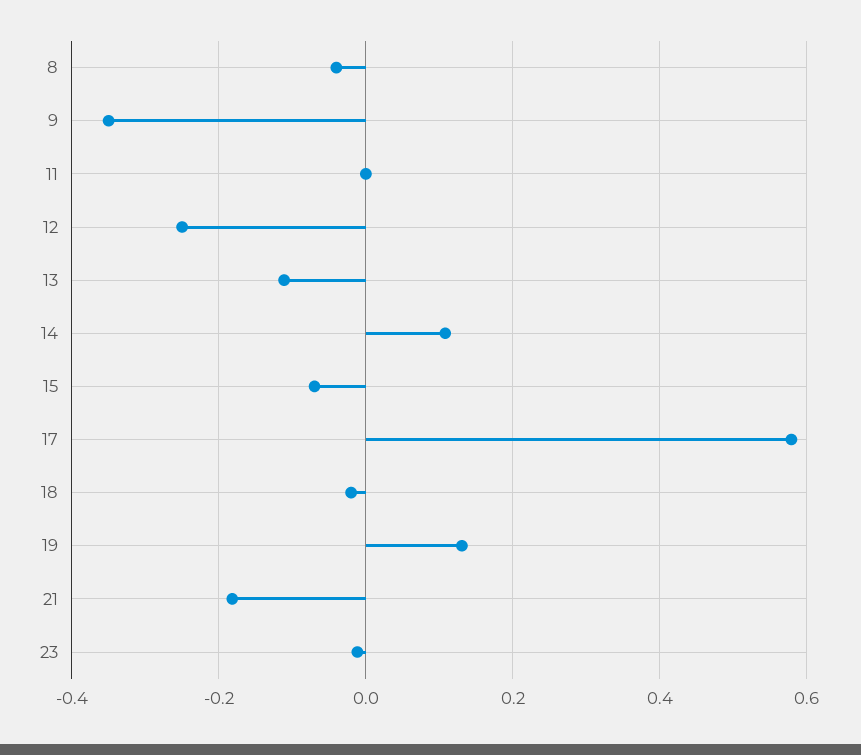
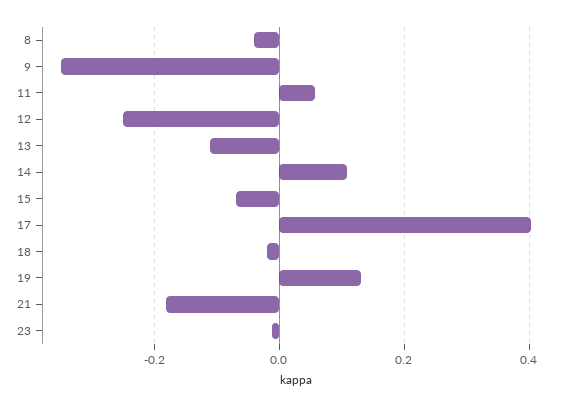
11: 0 -> 0.06
17: 0.58 -> 0.4

